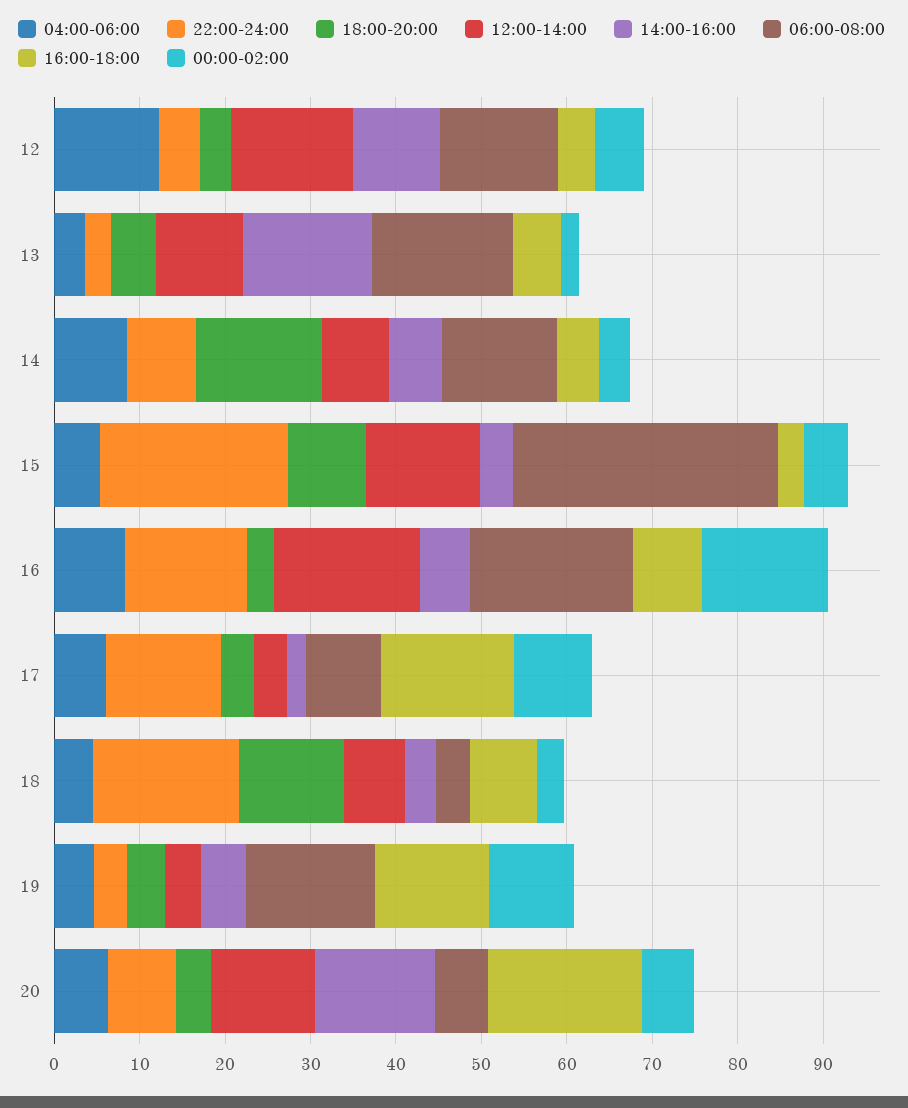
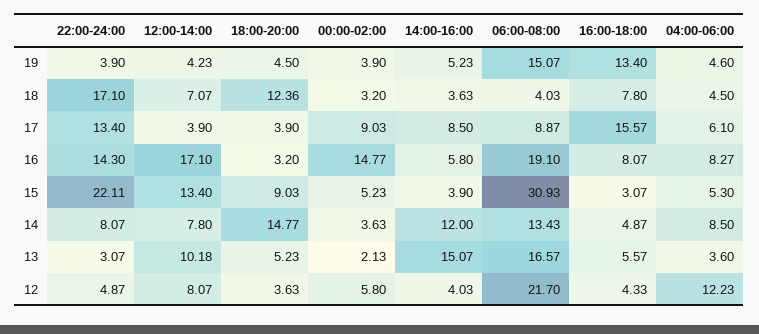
12:00-14:00, 12: 14 -> 8.07
14:00-16:00, 12: 10 -> 4.03
06:00-08:00, 12: 14 -> 21.7
14:00-16:00, 14: 6 -> 12
14:00-16:00, 17: 2 -> 8.5
00:00-02:00, 19: 10 -> 3.9
04:00-06:00, 20: 6 -> none
22:00-24:00, 20: 8 -> none
18:00-20:00, 20: 4 -> none
12:00-14:00, 20: 12 -> none
14:00-16:00, 20: 14 -> none
06:00-08:00, 20: 6 -> none
16:00-18:00, 20: 18 -> none
00:00-02:00, 20: 6 -> none

